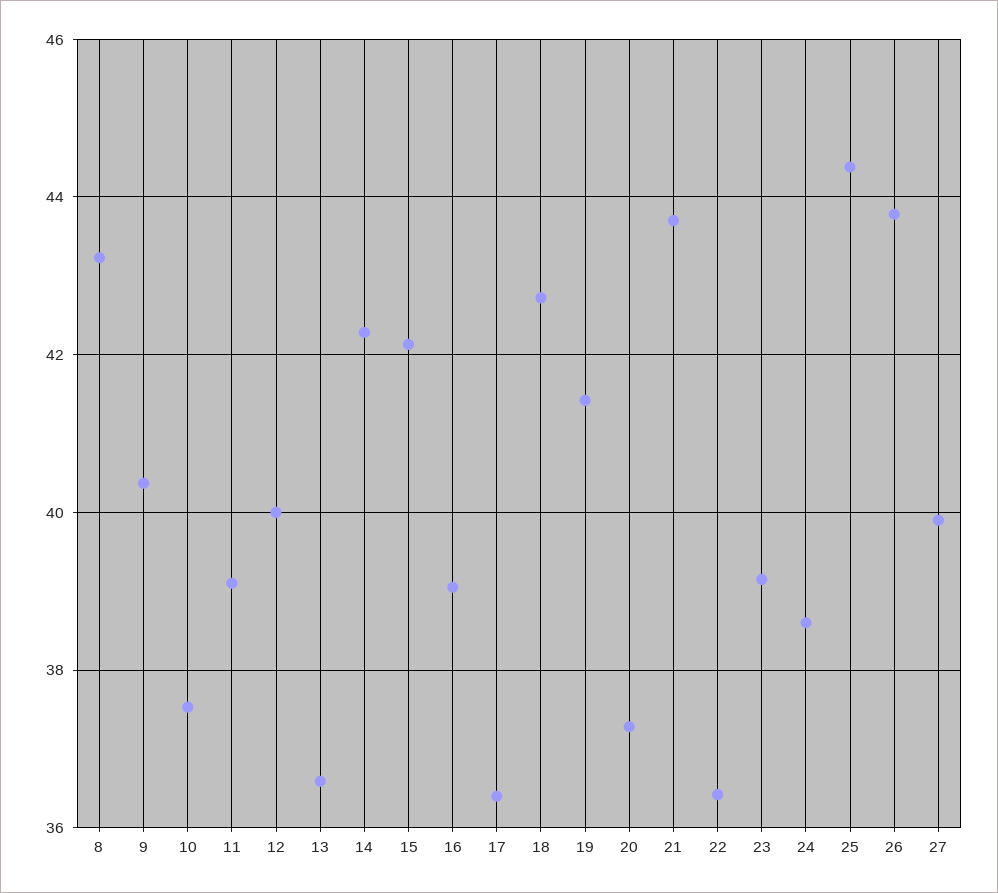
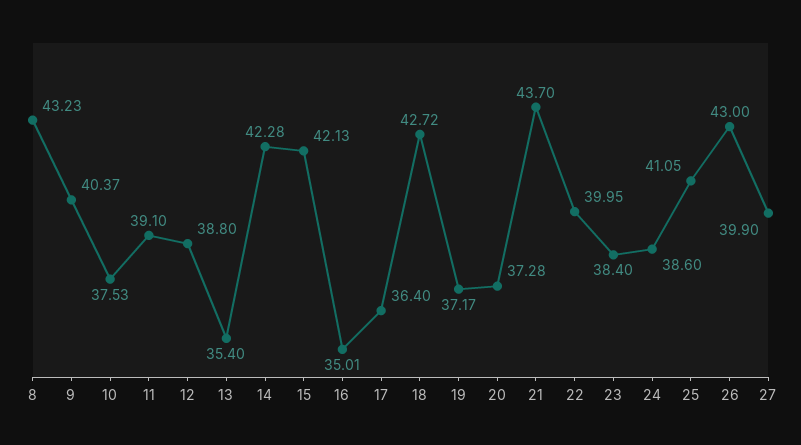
12: 40 -> 38.8
13: 36.6 -> 35.4
16: 39 -> 35.01
19: 41.4 -> 37.17
22: 36.4 -> 39.95
23: 39.2 -> 38.4
25: 44.4 -> 41.05
26: 43.8 -> 43

